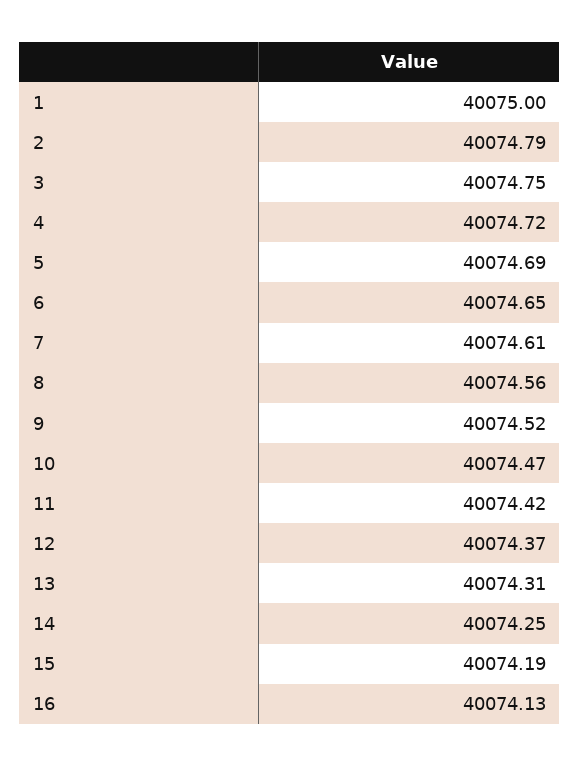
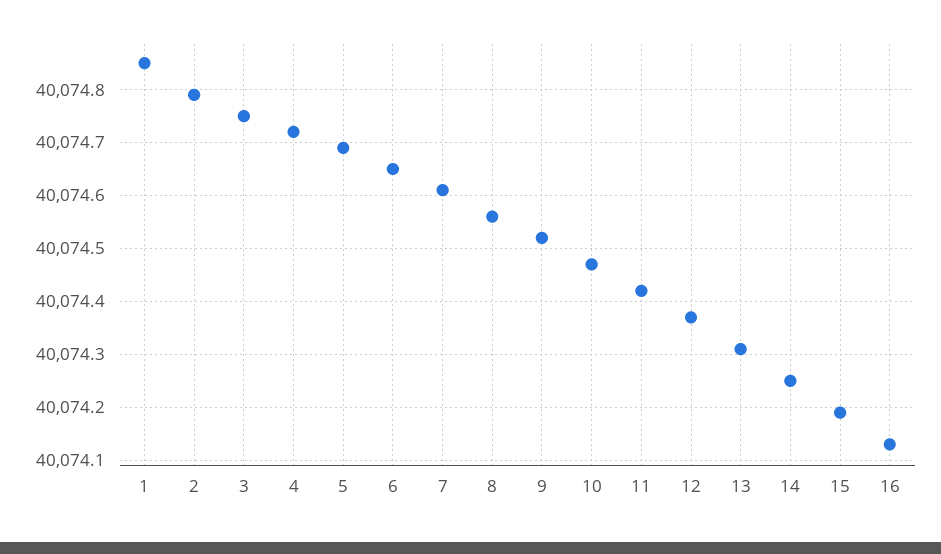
1: 40075 -> 40074.85

